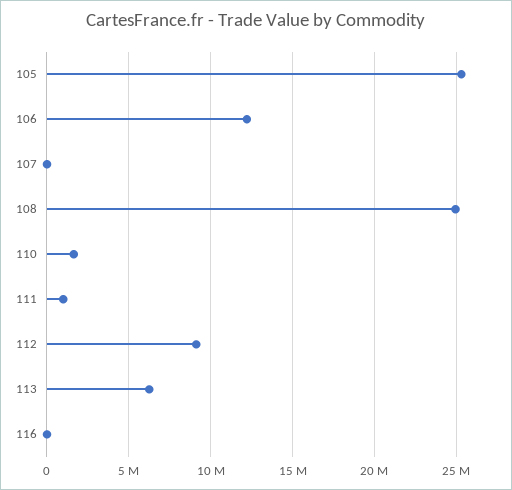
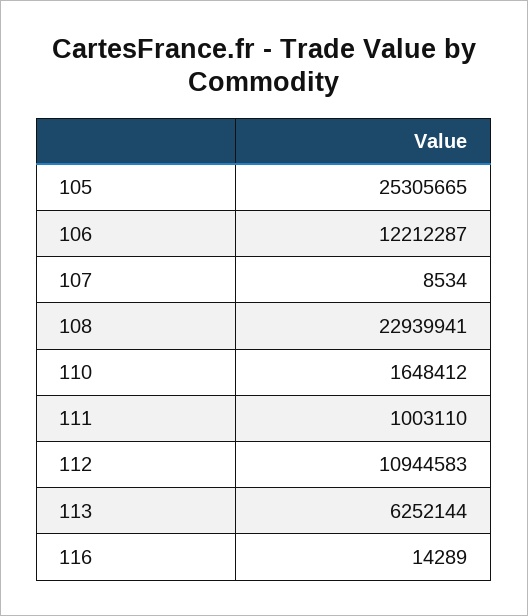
108: 25000000 -> 22939941
112: 9000000 -> 10944583

